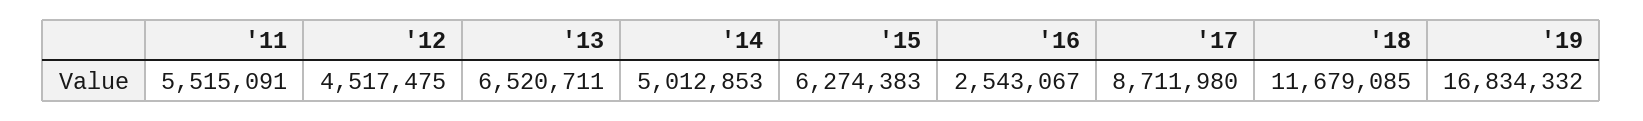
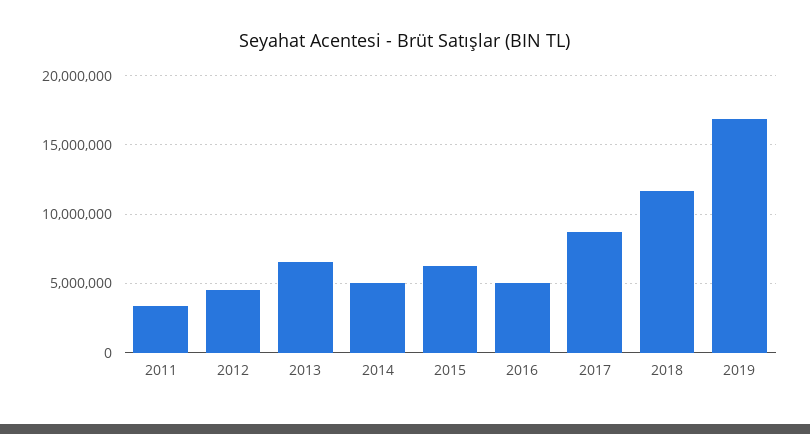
'11: 5515091 -> 3500000
'16: 2543067 -> 5000000

